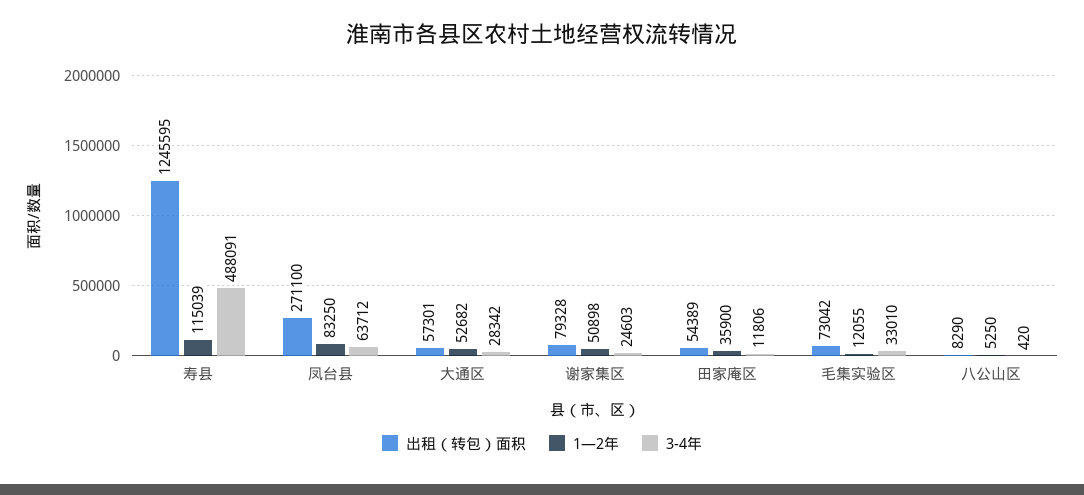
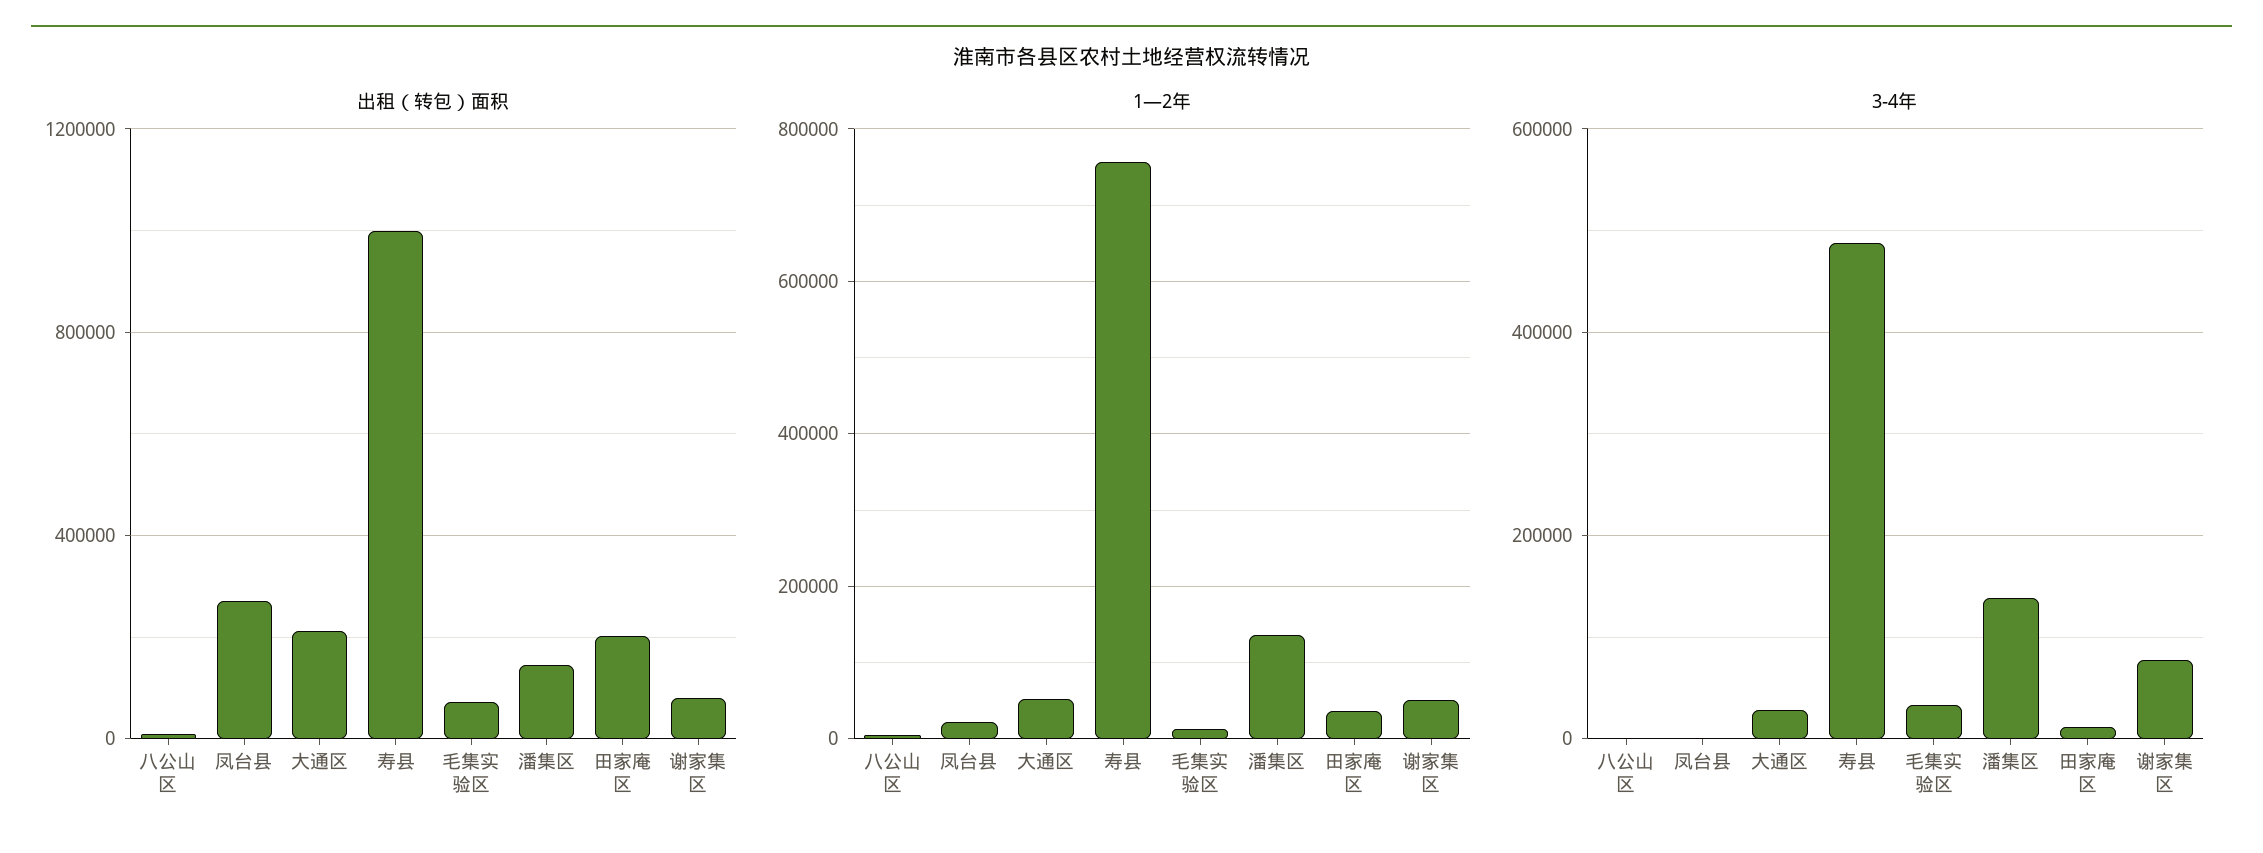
出租（转包）面积, 寿县: 1245595 -> 1000000
1—2年, 寿县: 115039 -> 760000
1—2年, 凤台县: 83250 -> 20000
3-4年, 凤台县: 63712 -> 0
出租（转包）面积, 大通区: 57301 -> 200000
3-4年, 谢家集区: 24603 -> 80000
出租（转包）面积, 田家庵区: 54389 -> 200000
出租（转包）面积, 潘集区: none -> 150000
1—2年, 潘集区: none -> 140000
3-4年, 潘集区: none -> 140000

